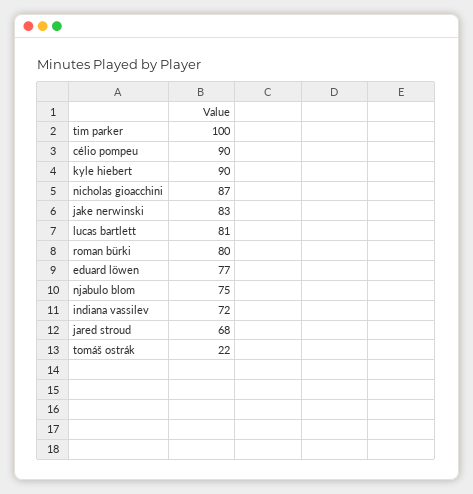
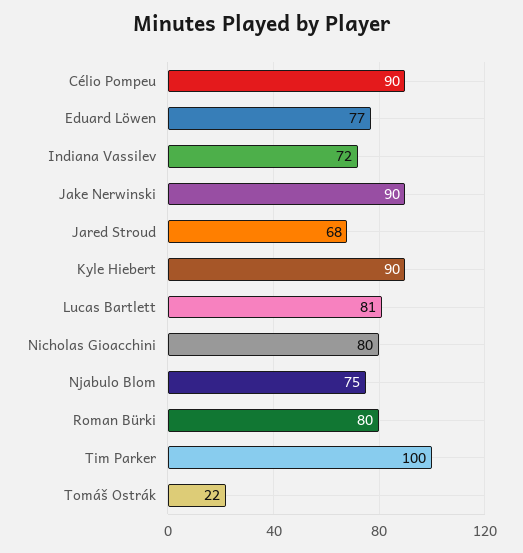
nicholas gioacchini: 87 -> 80
jake nerwinski: 83 -> 90

